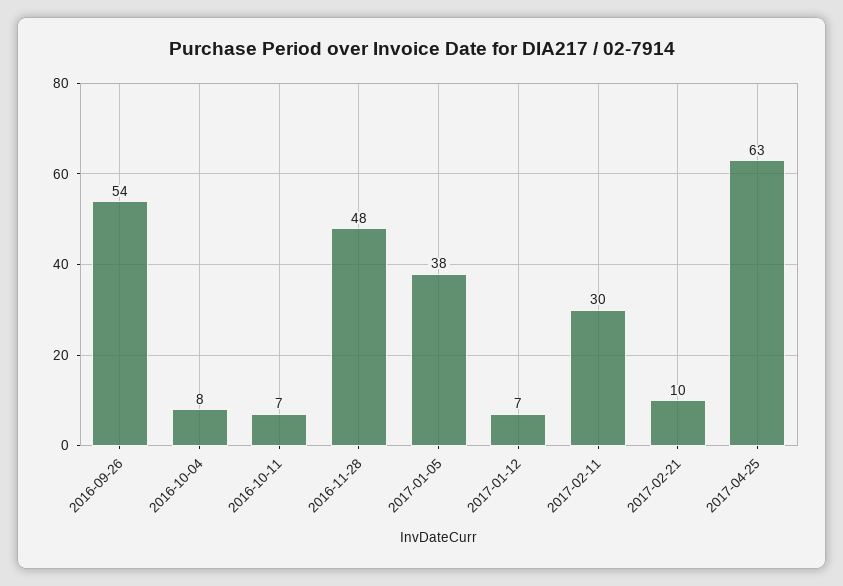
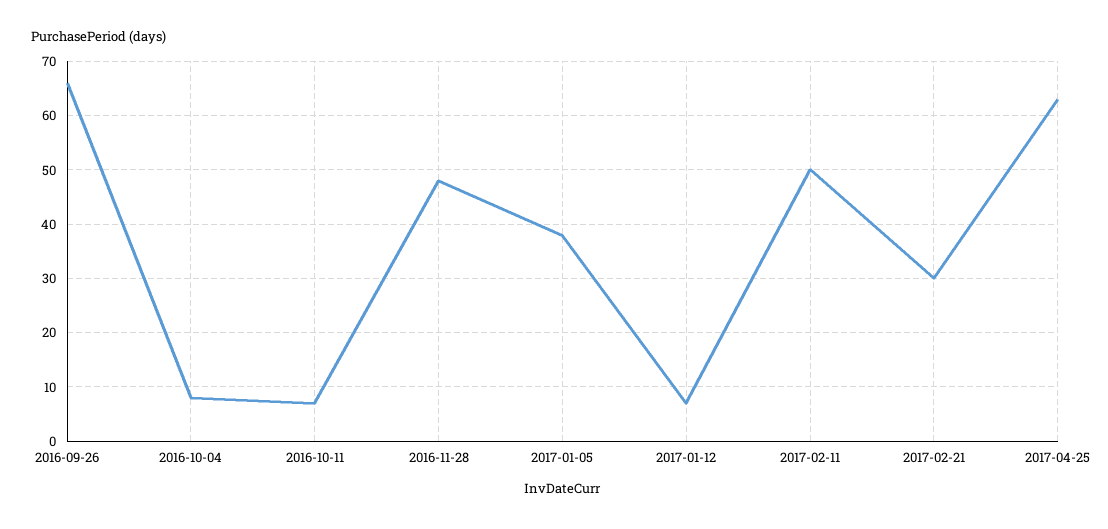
2016-09-26: 54 -> 65
2017-02-11: 30 -> 50
2017-02-21: 10 -> 30

